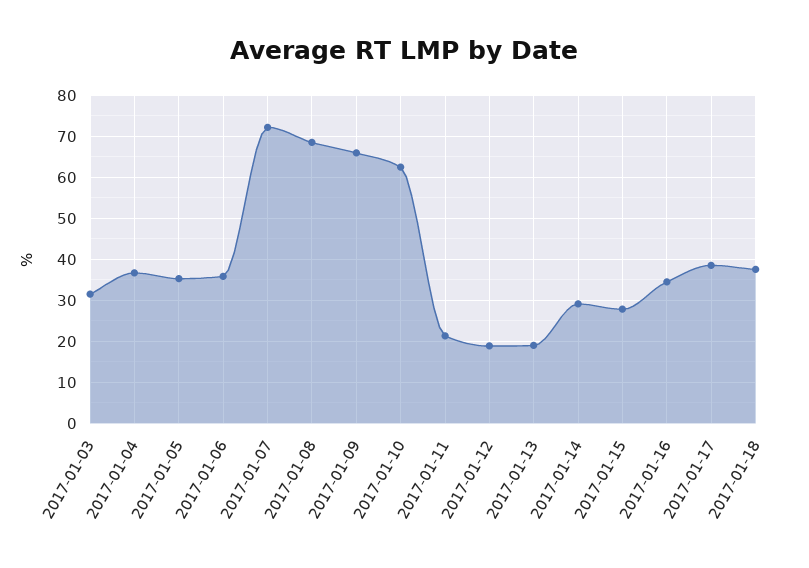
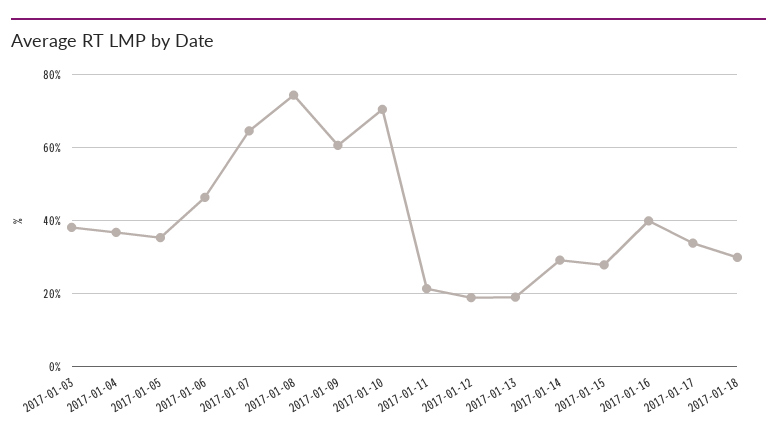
2017-01-03: 32 -> 38
2017-01-06: 36 -> 46
2017-01-07: 72 -> 64
2017-01-08: 68 -> 74
2017-01-09: 66 -> 60
2017-01-10: 62 -> 70
2017-01-16: 34 -> 40
2017-01-17: 38 -> 34
2017-01-18: 38 -> 30

